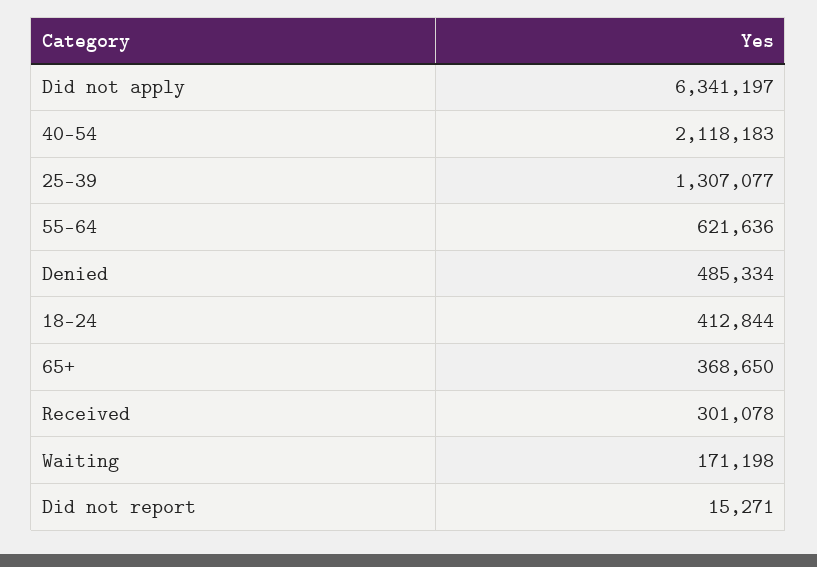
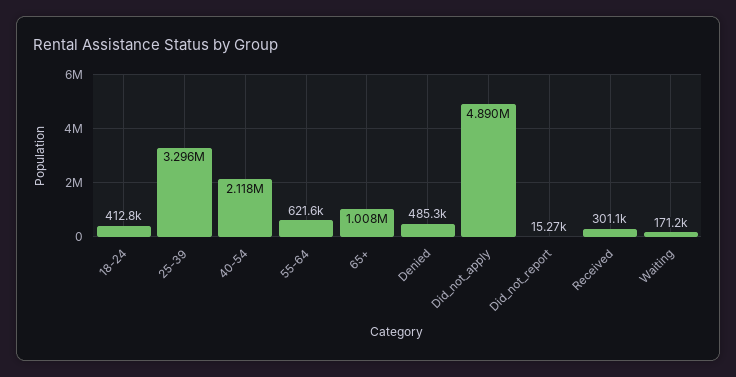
Did not apply: 6341197 -> 4890000
25-39: 1307077 -> 3296000
65+: 368650 -> 1008000

